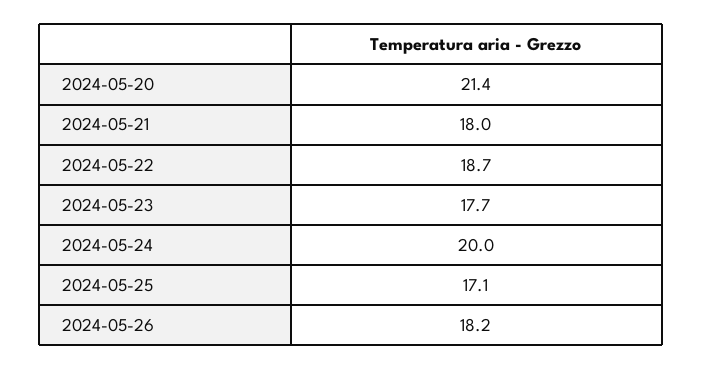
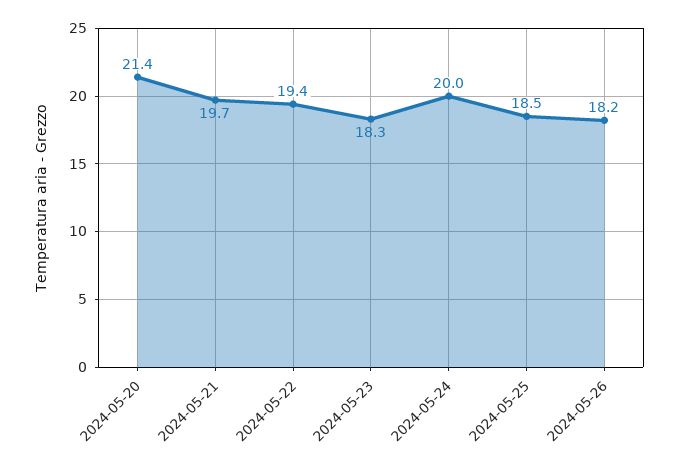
2024-05-21: 18 -> 19.7
2024-05-22: 18.7 -> 19.4
2024-05-23: 17.7 -> 18.3
2024-05-25: 17.1 -> 18.5

